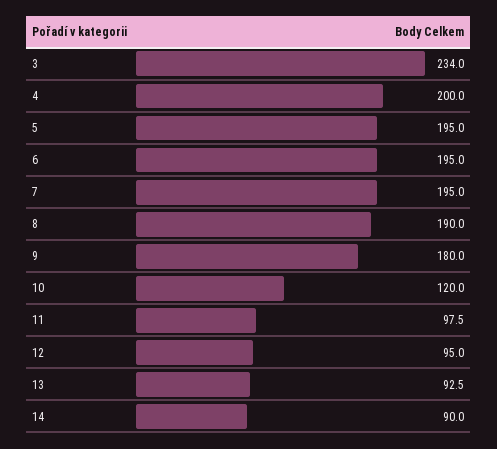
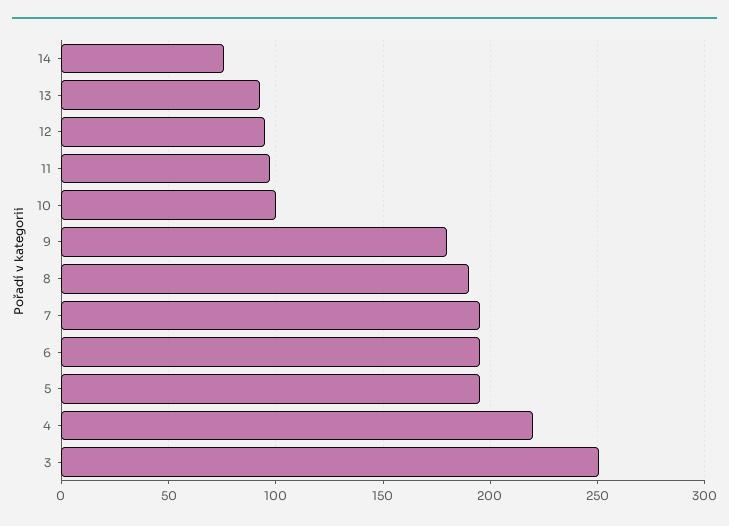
3: 234 -> 250
4: 200 -> 220
10: 120 -> 100
14: 90 -> 75

